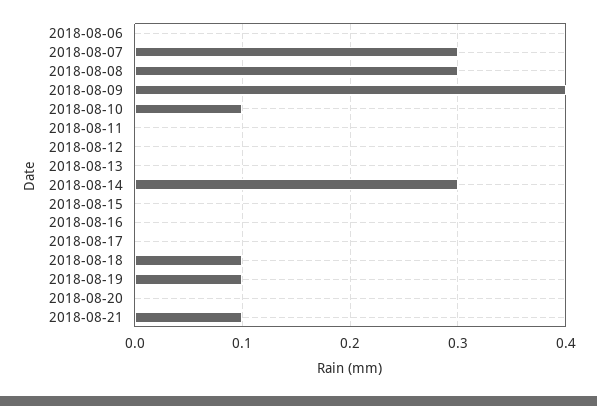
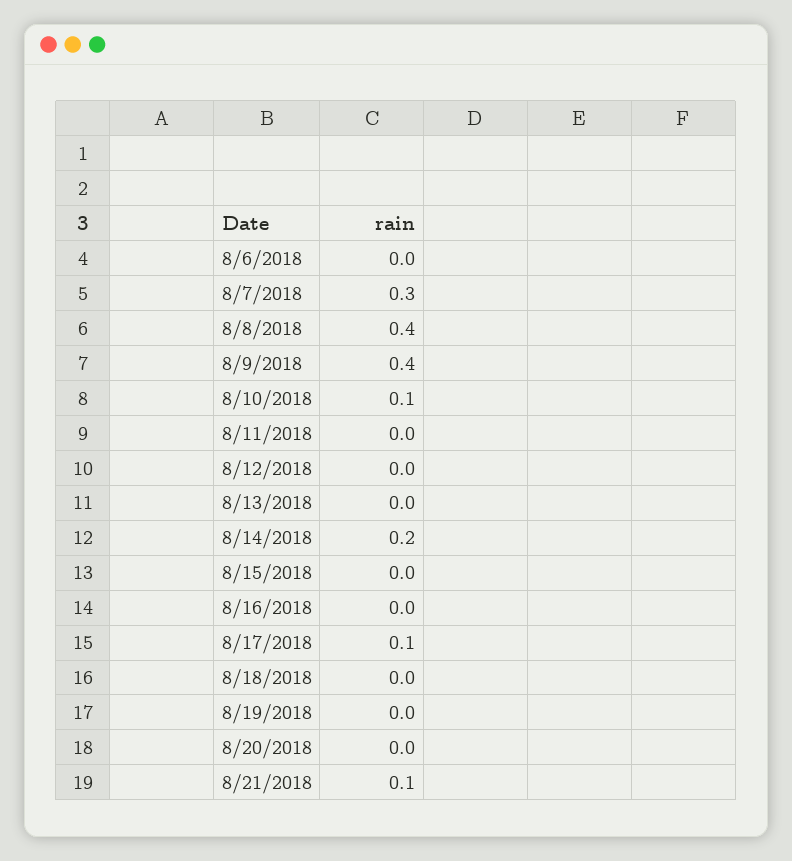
2018-08-08: 0.3 -> 0.4
2018-08-14: 0.3 -> 0.2
2018-08-17: 0 -> 0.1
2018-08-18: 0.1 -> 0
2018-08-19: 0.1 -> 0

